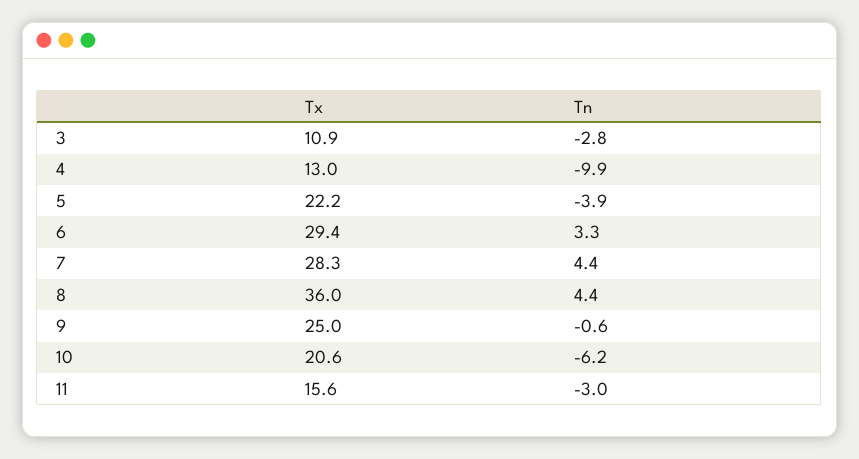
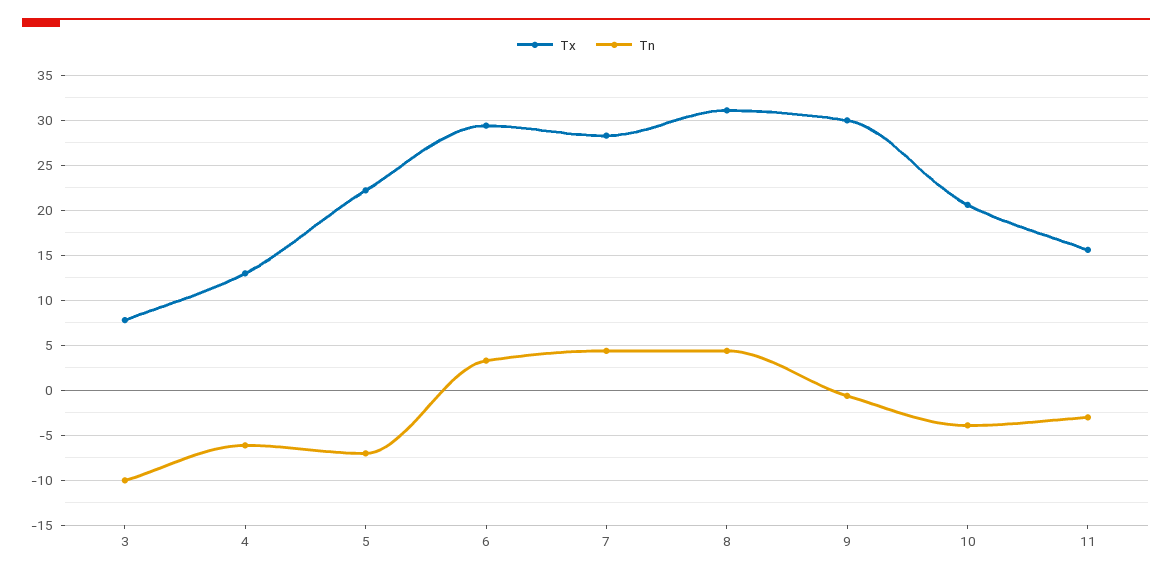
Tx, 3: 10.9 -> 8
Tn, 3: -2.8 -> -10
Tn, 4: -9.9 -> -6
Tn, 5: -3.9 -> -7
Tx, 8: 36 -> 31
Tx, 9: 25 -> 30
Tn, 10: -6.2 -> -4

